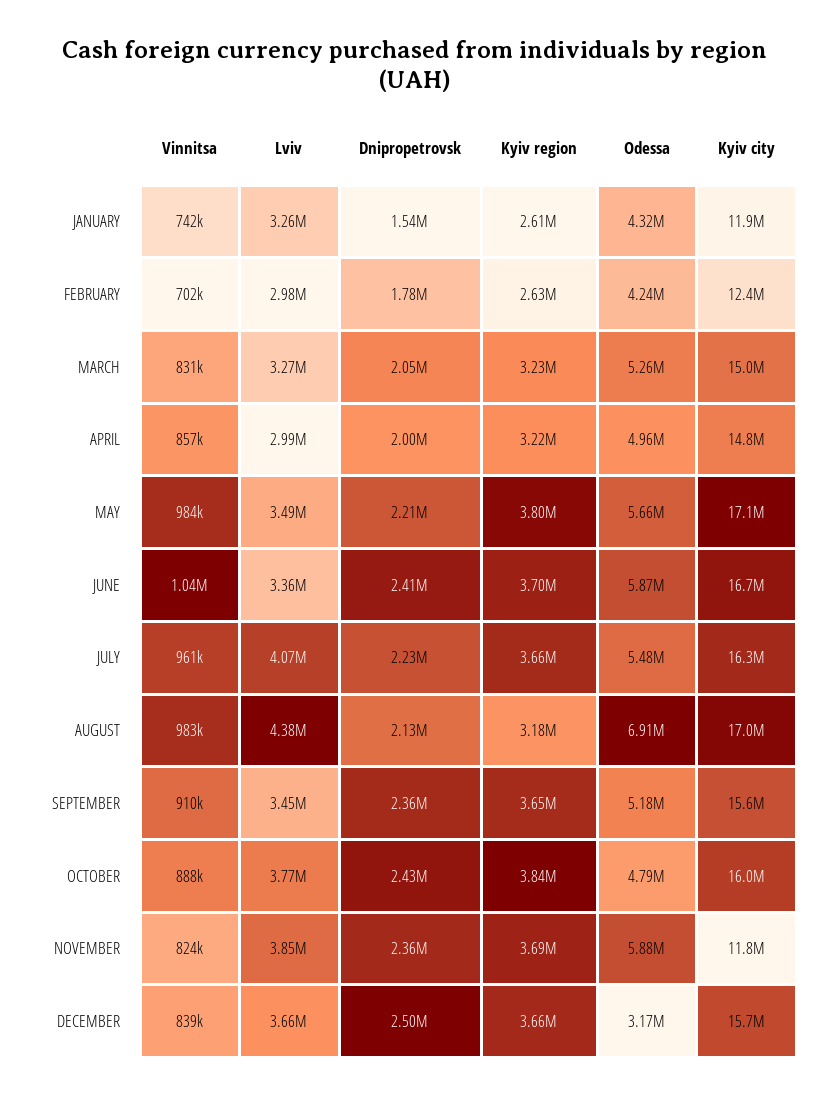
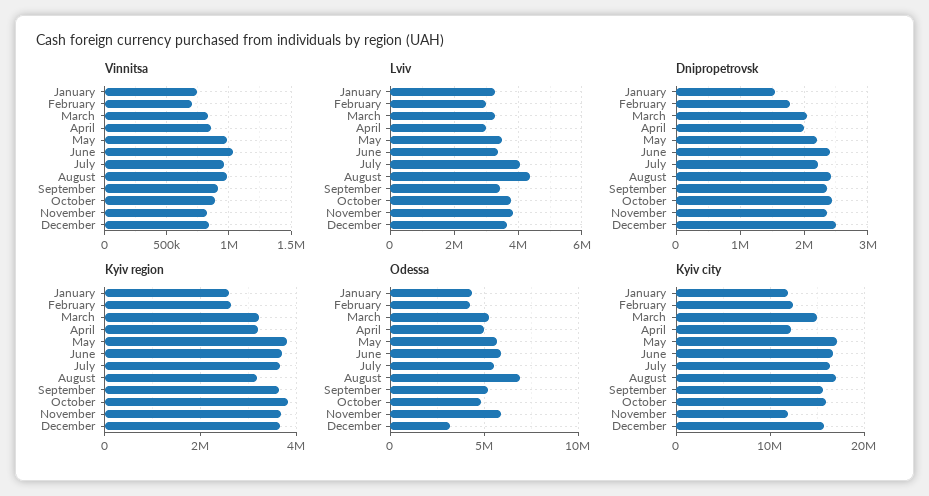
Kyiv city, APRIL: 14800000 -> 12000000
Dnipropetrovsk, AUGUST: 2130000 -> 2400000

